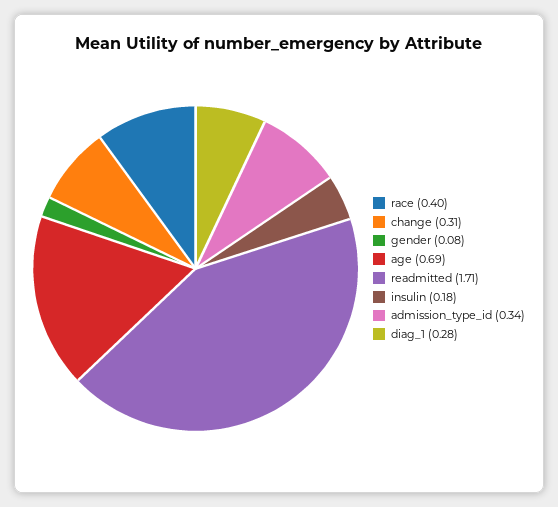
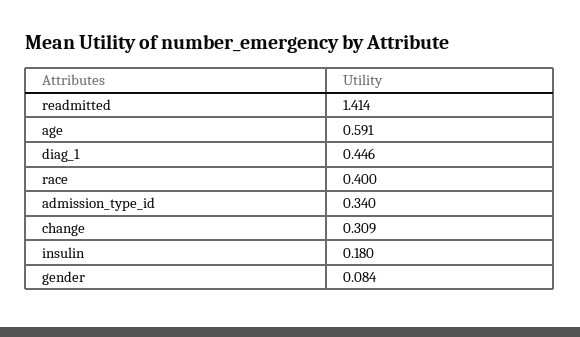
age: 0.69 -> 0.591
readmitted: 1.71 -> 1.414
diag_1: 0.28 -> 0.446

